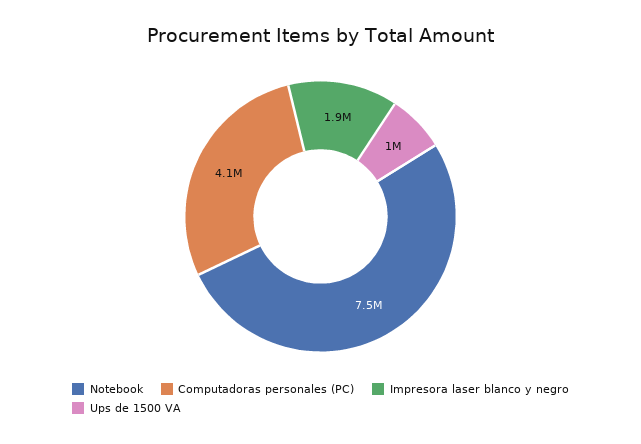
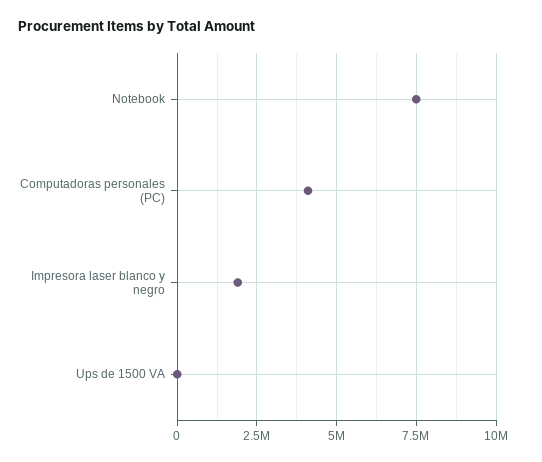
Ups de 1500 VA: 1000000 -> 0

